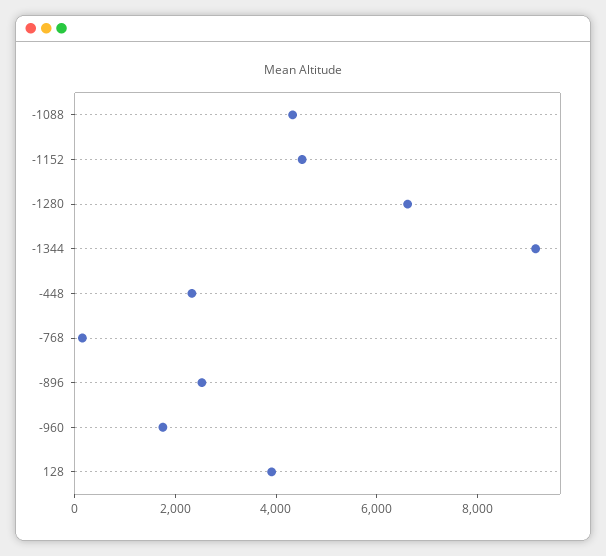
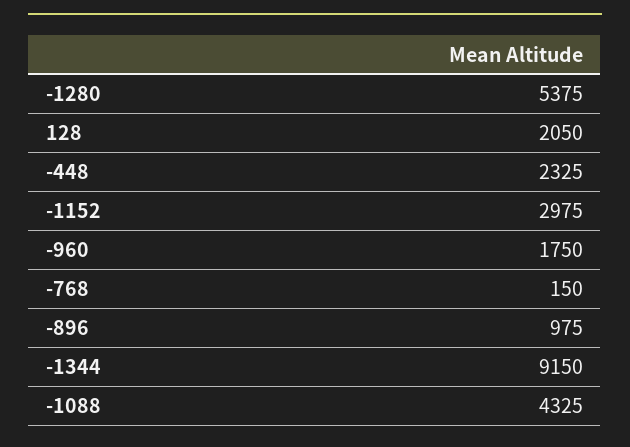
-1152: 4500 -> 2975
-1280: 6500 -> 5375
-896: 2500 -> 975
128: 4000 -> 2050

